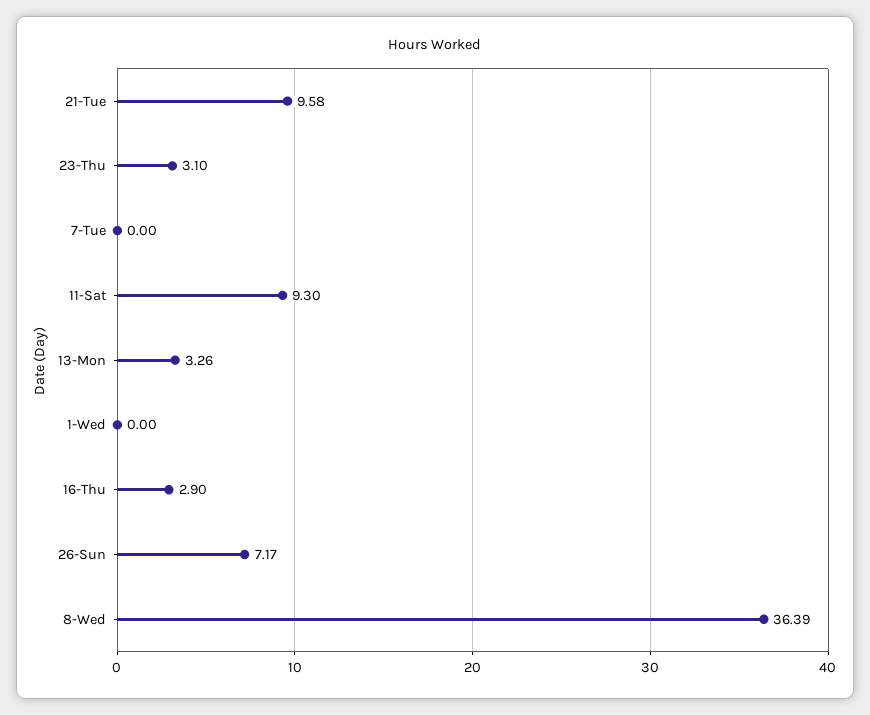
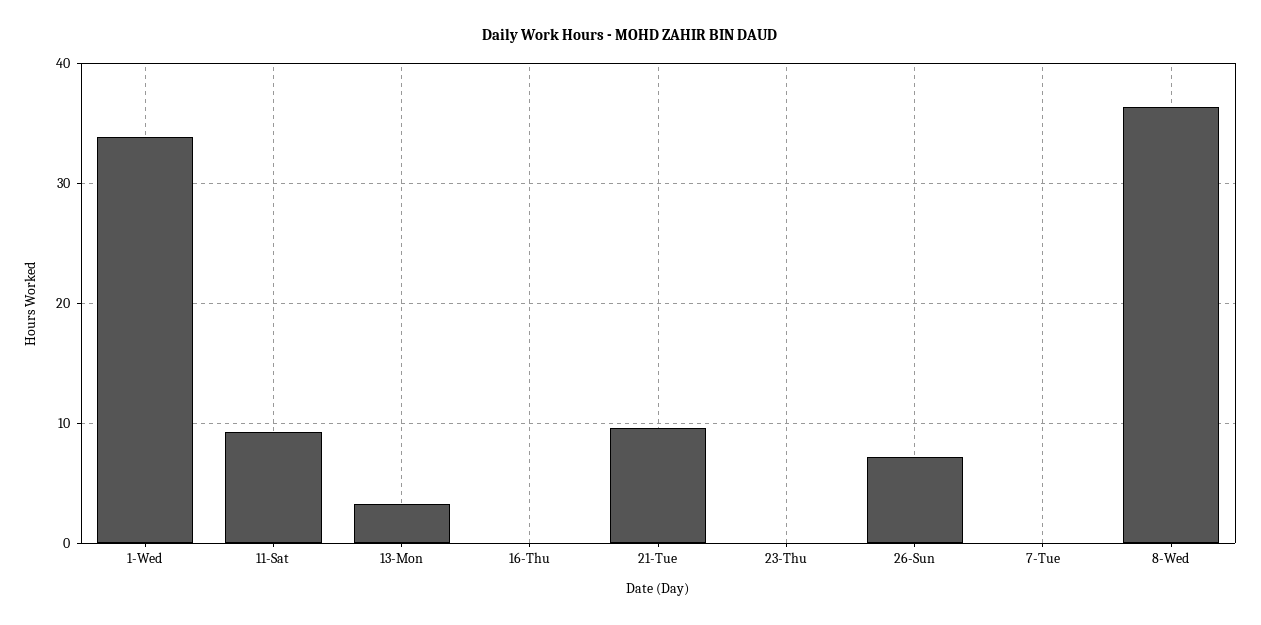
23-Thu: 3.1 -> 0
1-Wed: 0 -> 34
16-Thu: 2.9 -> 0

